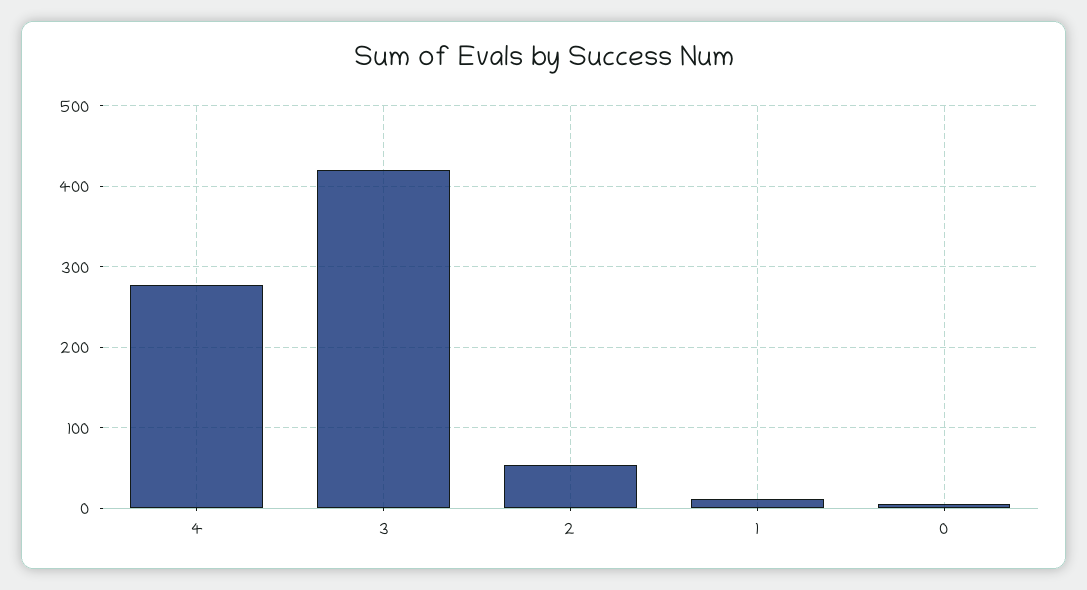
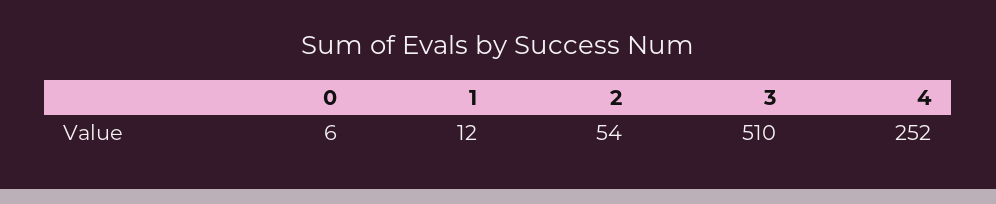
4: 280 -> 252
3: 420 -> 510

